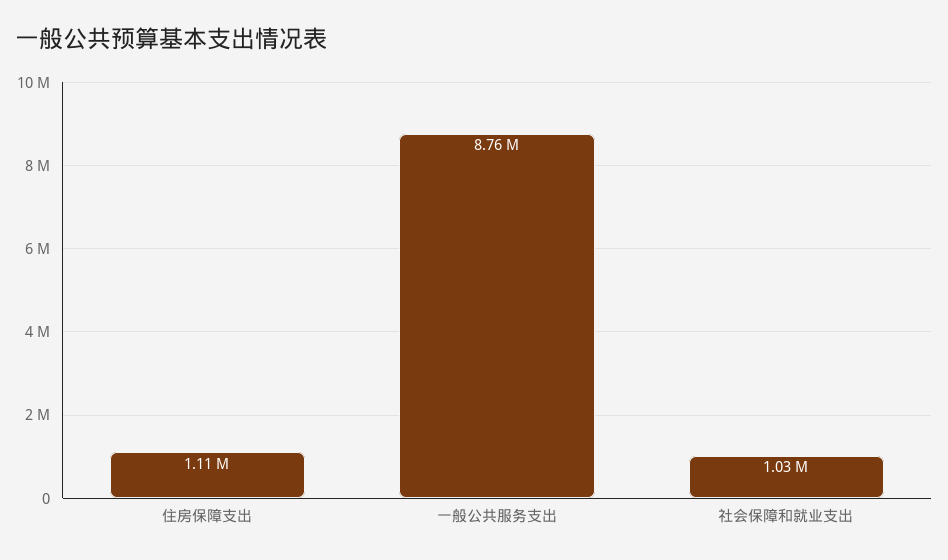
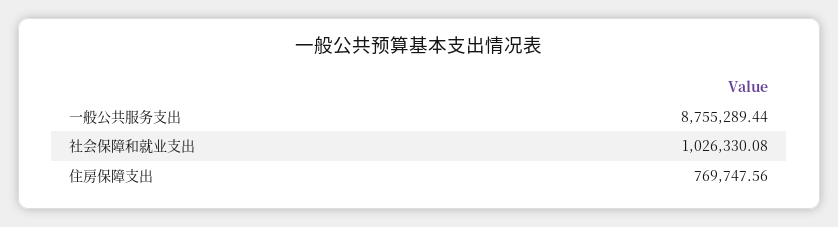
住房保障支出: 1110000 -> 769747.56

